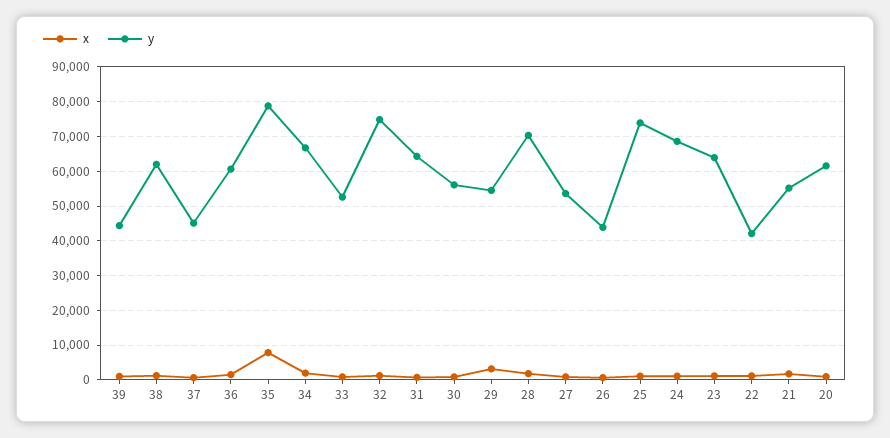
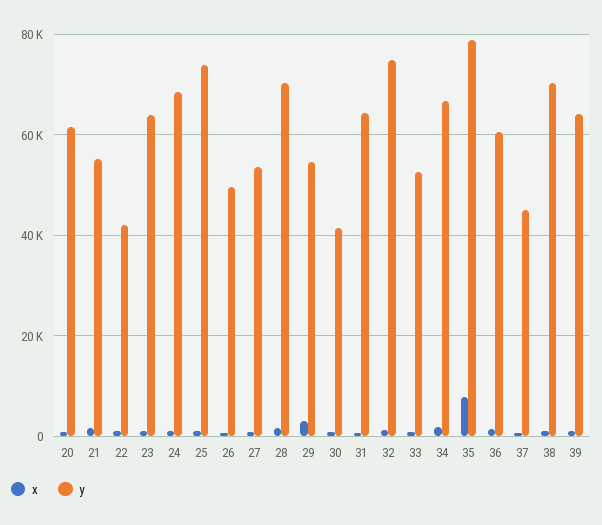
y, 39: 44000 -> 64000
y, 38: 62000 -> 70000
y, 30: 56000 -> 42000
y, 26: 44000 -> 50000

